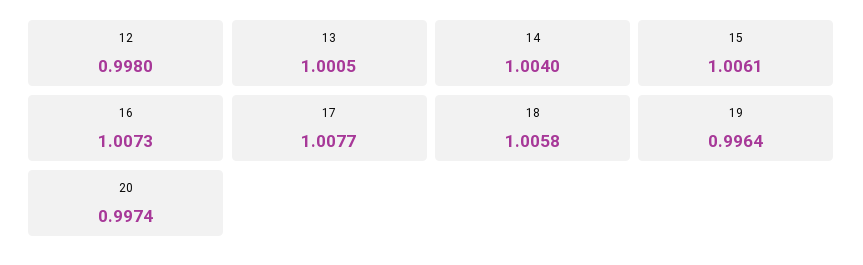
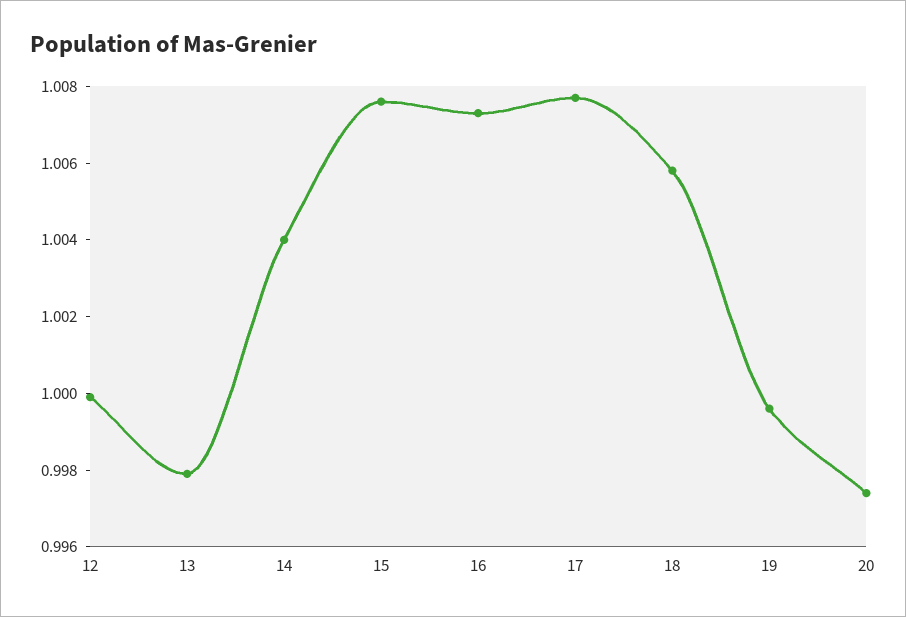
12: 0.998 -> 1
13: 1.0005 -> 0.998
15: 1.0061 -> 1.0075
19: 0.9964 -> 0.9995

